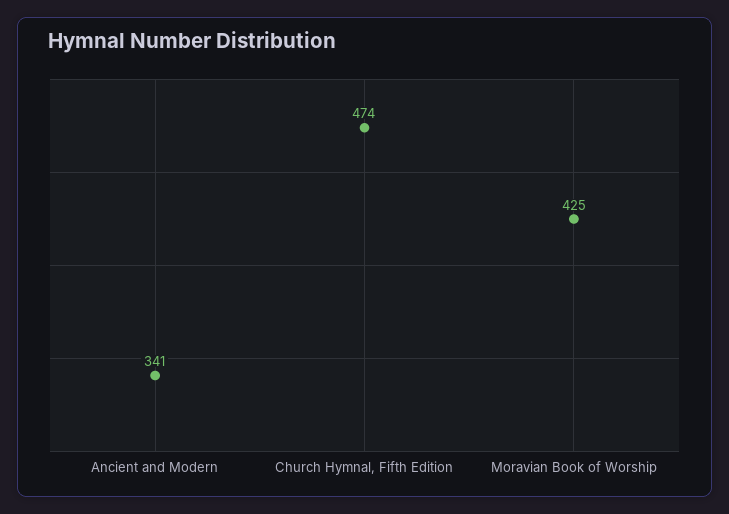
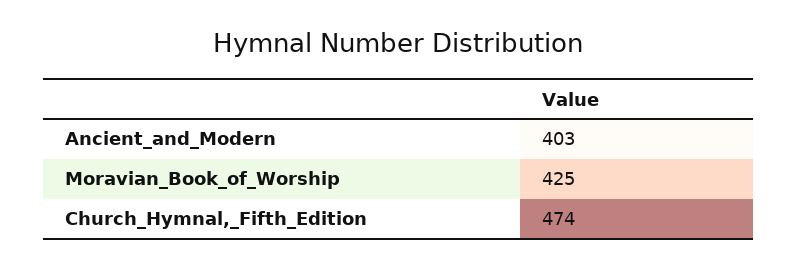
Ancient and Modern: 341 -> 403

